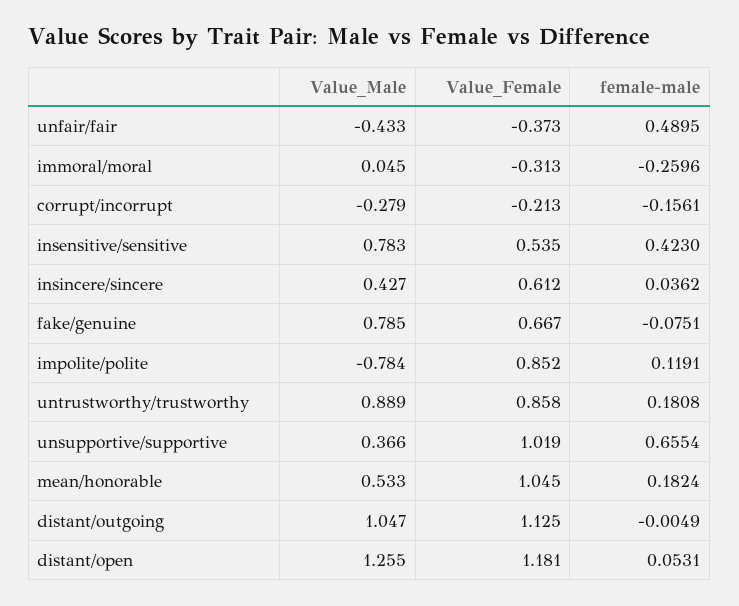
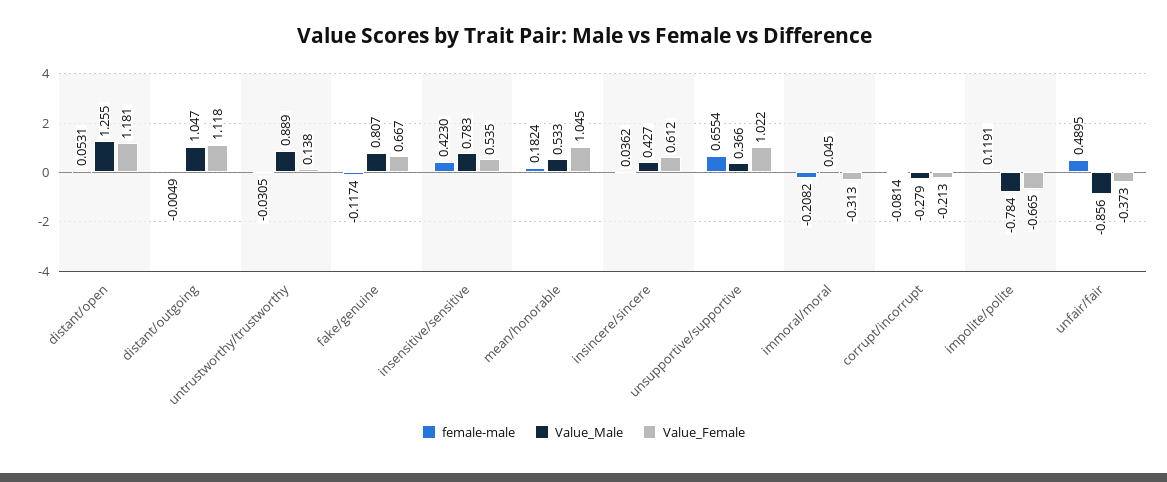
Value_Male, unfair/fair: -0.433 -> -0.856
female-male, immoral/moral: -0.2596 -> -0.2082
female-male, corrupt/incorrupt: -0.1561 -> -0.0814
Value_Male, fake/genuine: 0.785 -> 0.807
female-male, fake/genuine: -0.0751 -> -0.1174
Value_Female, impolite/polite: 0.852 -> -0.665
Value_Female, untrustworthy/trustworthy: 0.858 -> 0.138
female-male, untrustworthy/trustworthy: 0.1808 -> -0.0305
Value_Female, unsupportive/supportive: 1.019 -> 1.022
Value_Female, distant/outgoing: 1.125 -> 1.118

